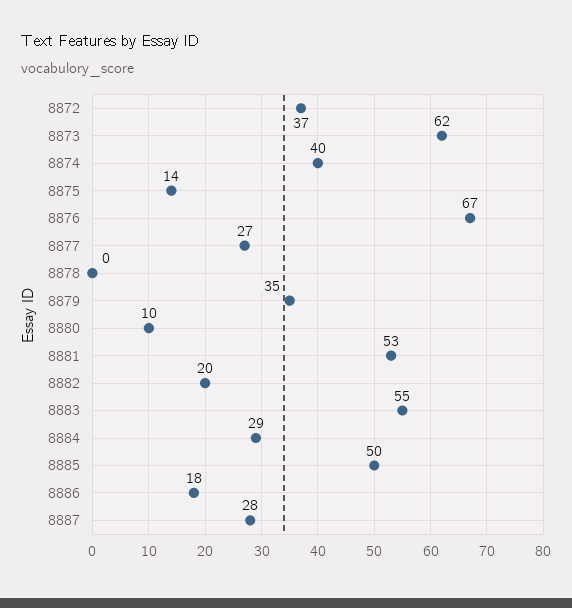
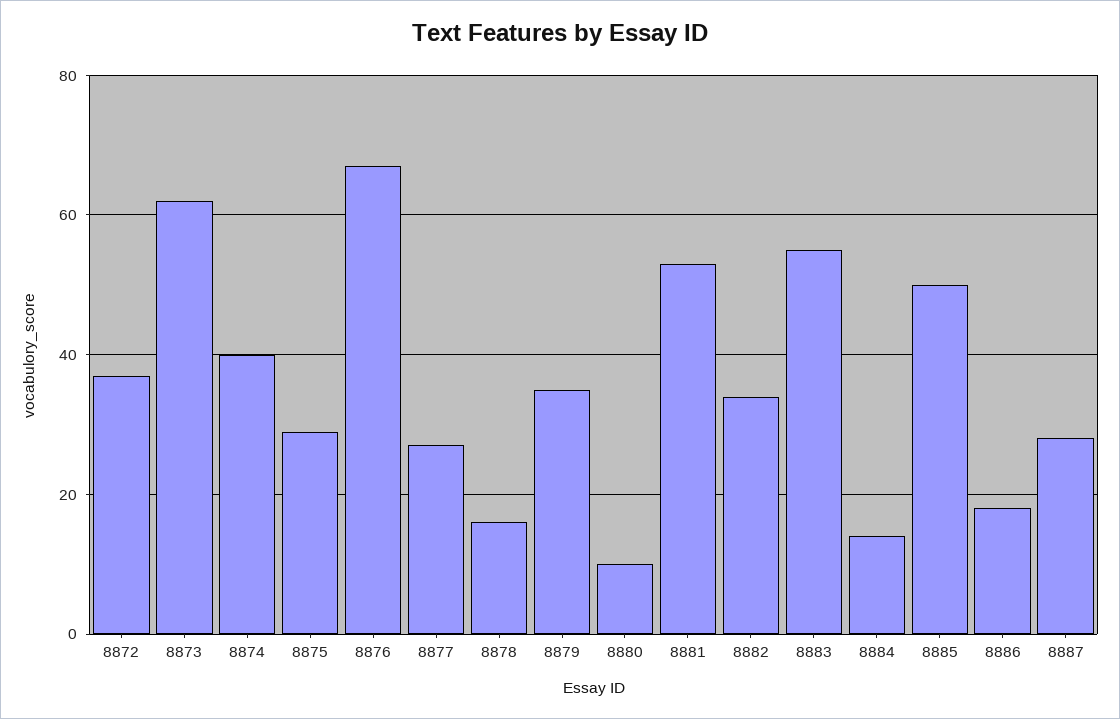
8875: 14 -> 30
8878: 0 -> 15
8882: 20 -> 35
8884: 29 -> 15

